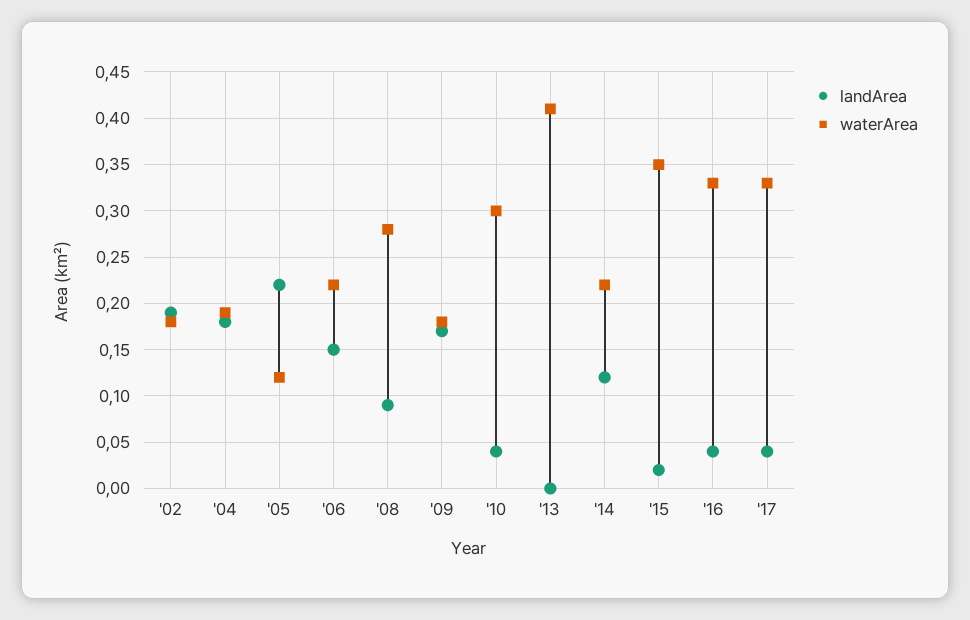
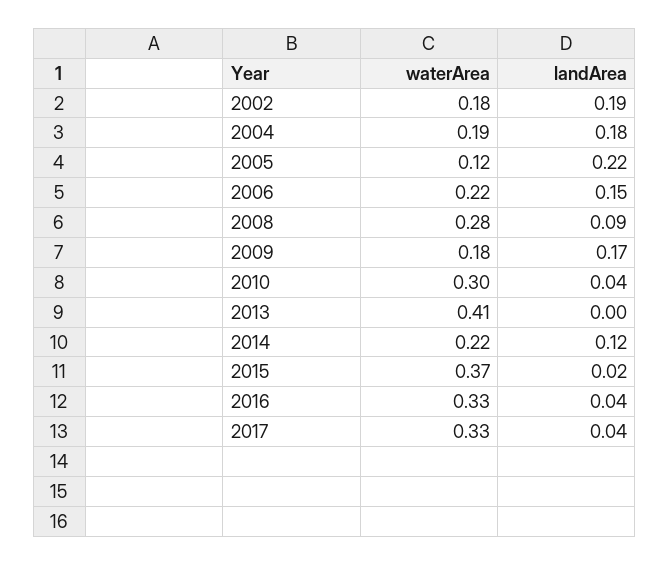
waterArea, '15: 0.35 -> 0.37

